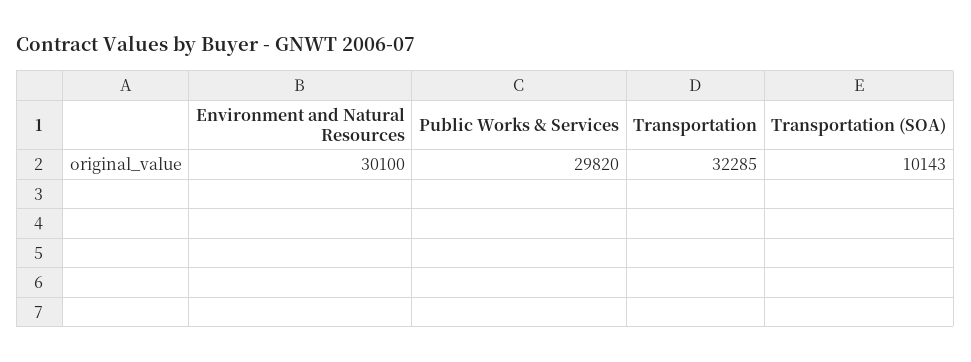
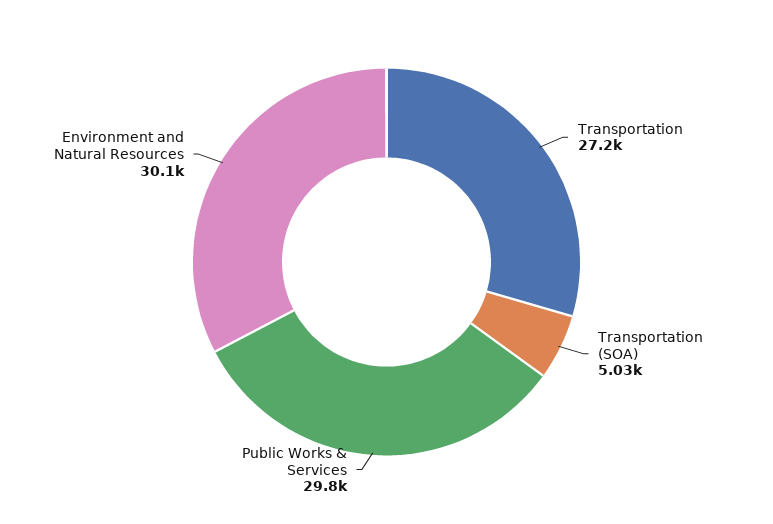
Transportation: 32285 -> 27200
Transportation (SOA): 10143 -> 5030

